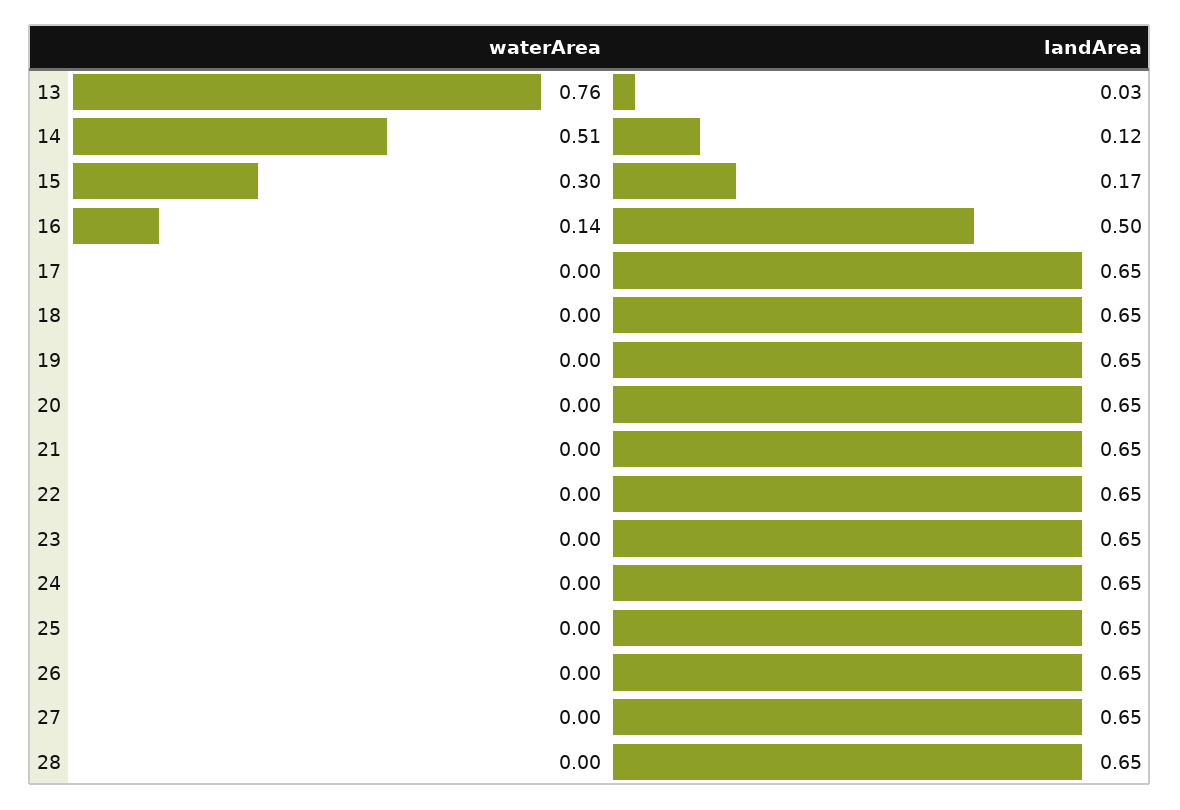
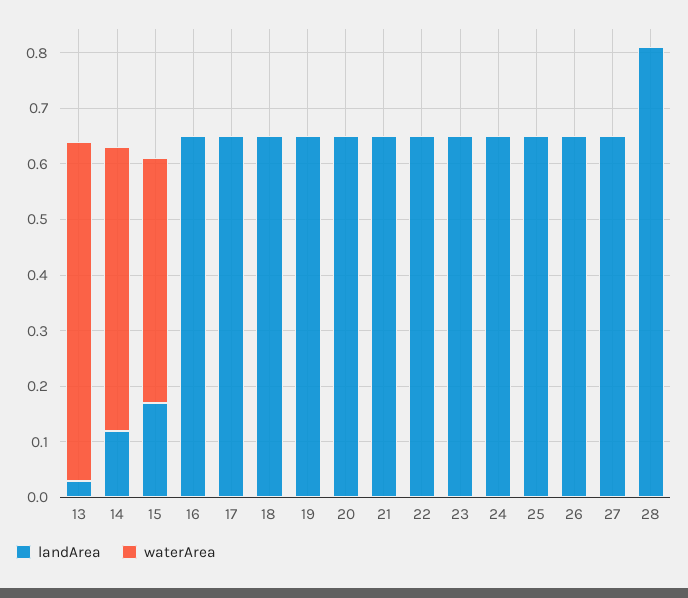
waterArea, 13: 0.76 -> 0.6
waterArea, 15: 0.3 -> 0.45
waterArea, 16: 0.14 -> 0
landArea, 16: 0.5 -> 0.65
landArea, 28: 0.65 -> 0.8

